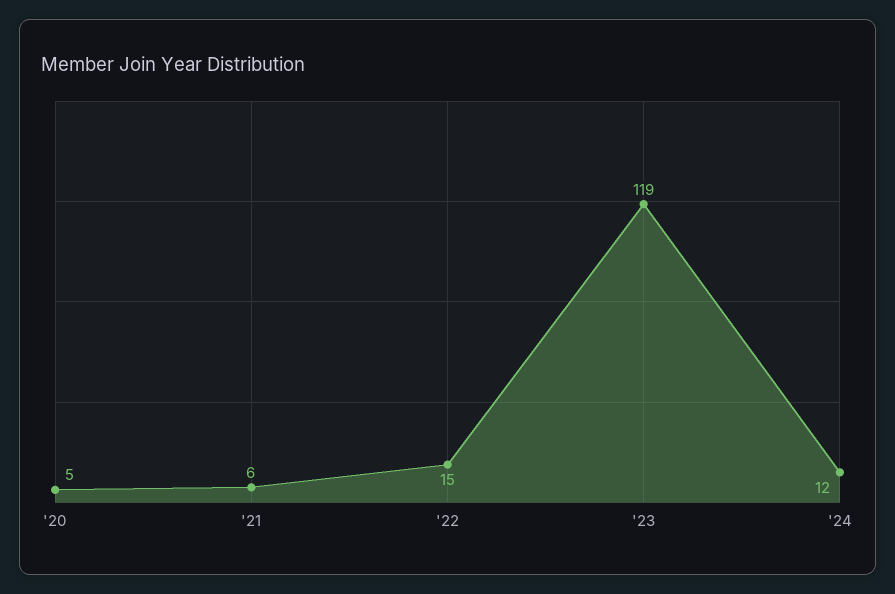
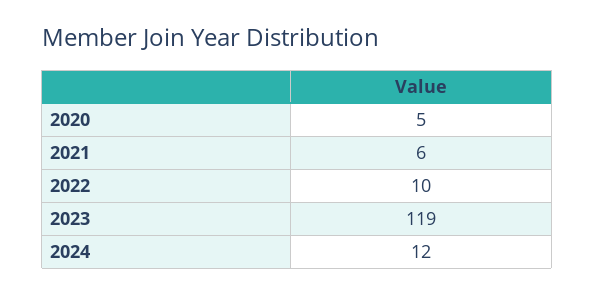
'22: 15 -> 10

